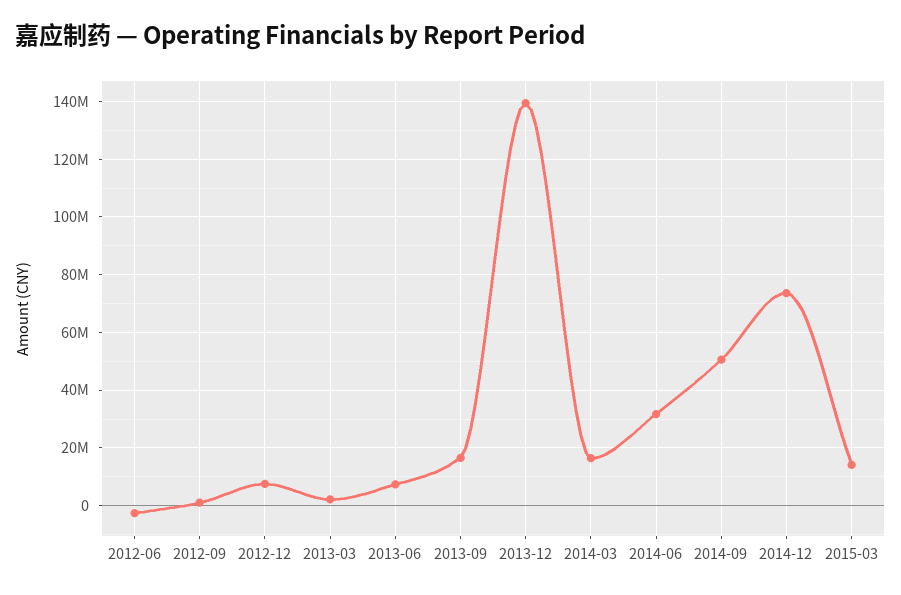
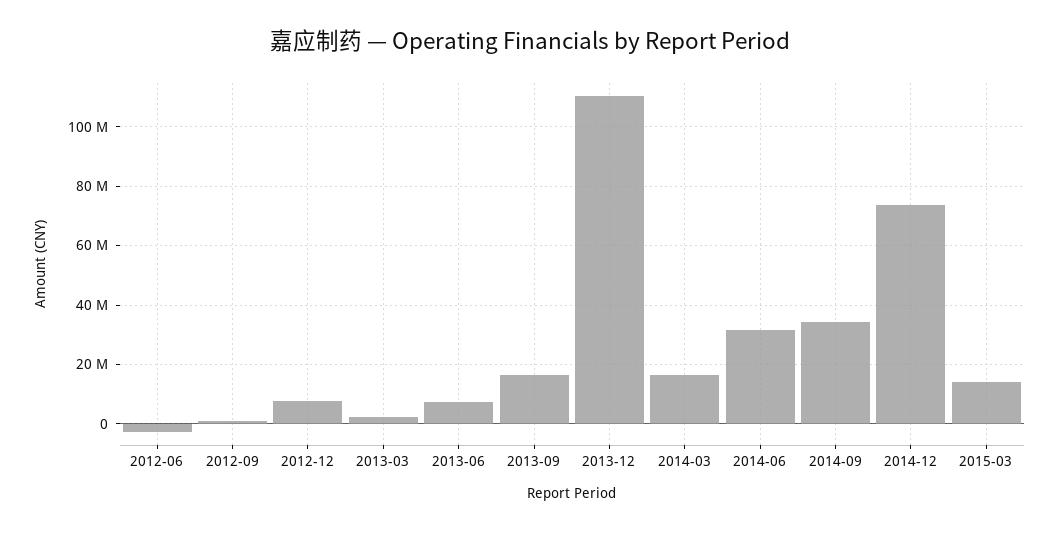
2013-12: 140000000 -> 110000000
2014-09: 50000000 -> 35000000

